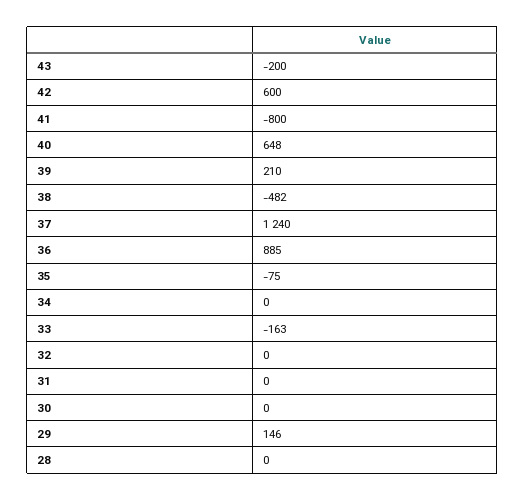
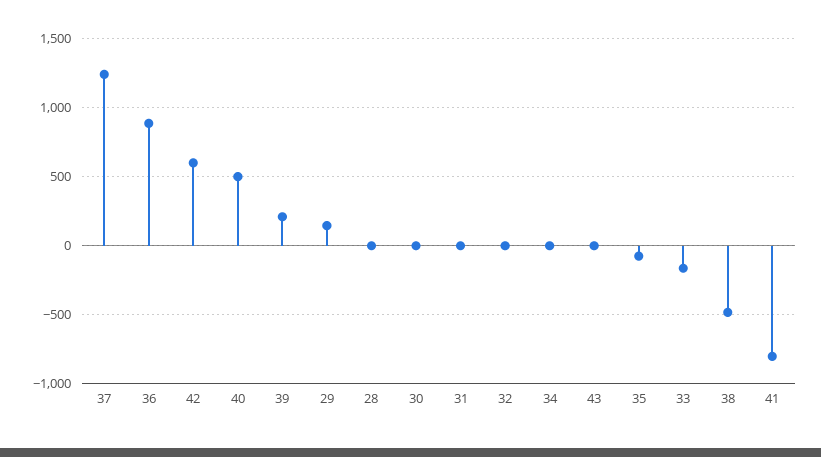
43: -200 -> 0
40: 648 -> 500

